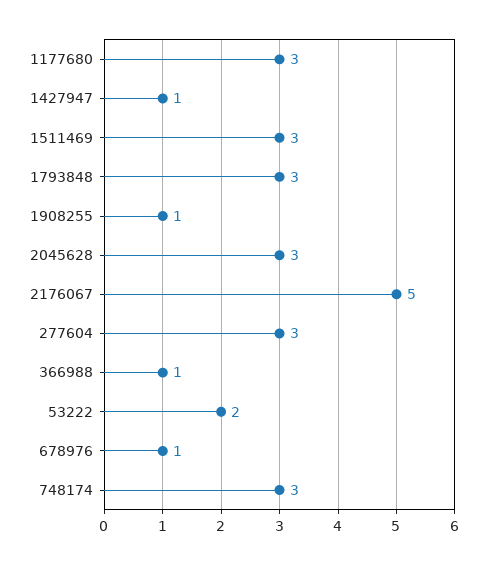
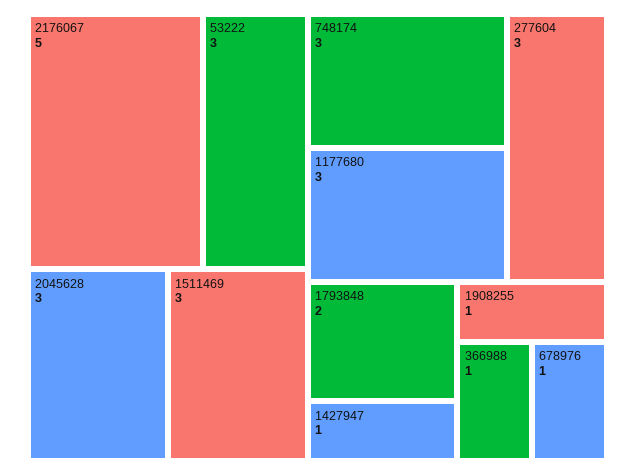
1793848: 3 -> 2
53222: 2 -> 3

